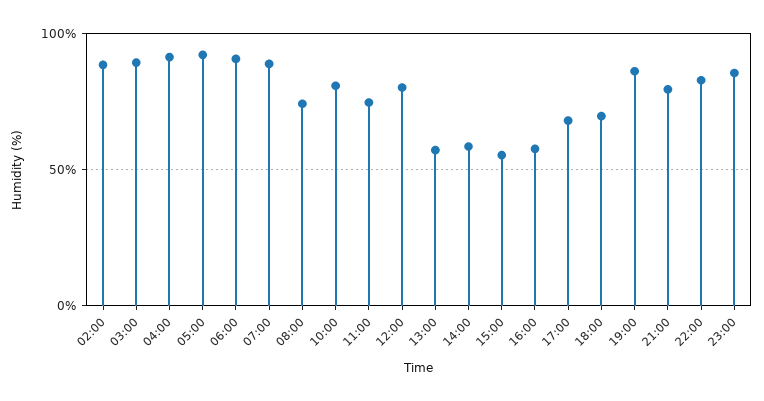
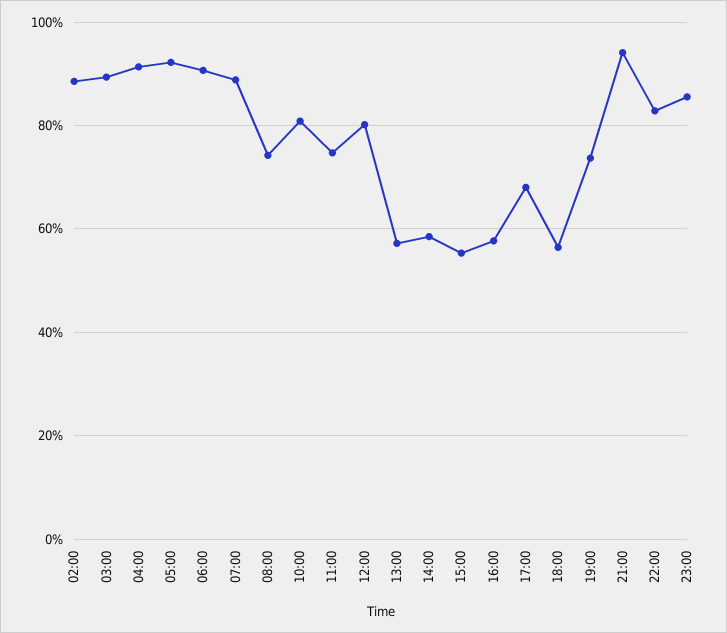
18:00: 70 -> 56
19:00: 85 -> 74
21:00: 80 -> 94

